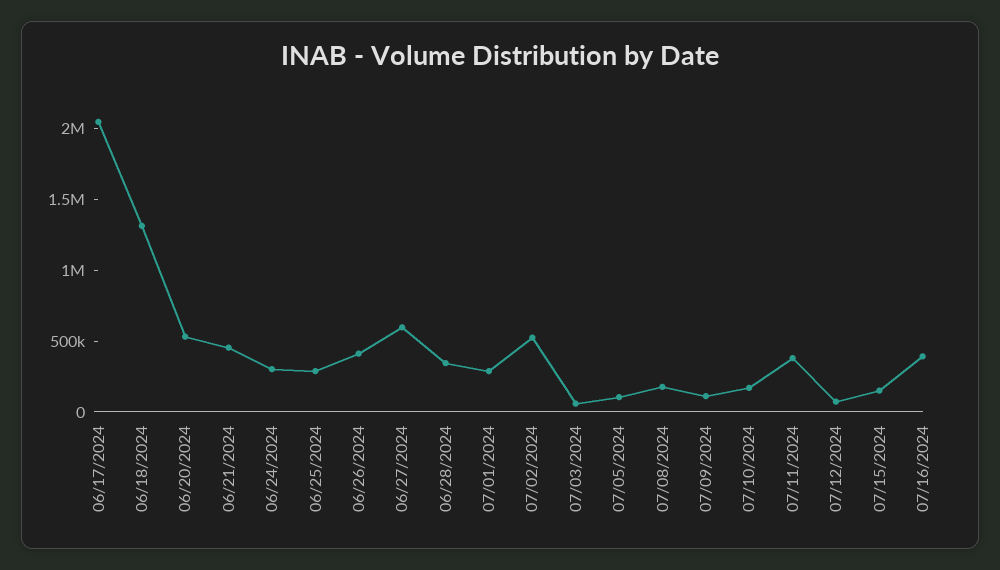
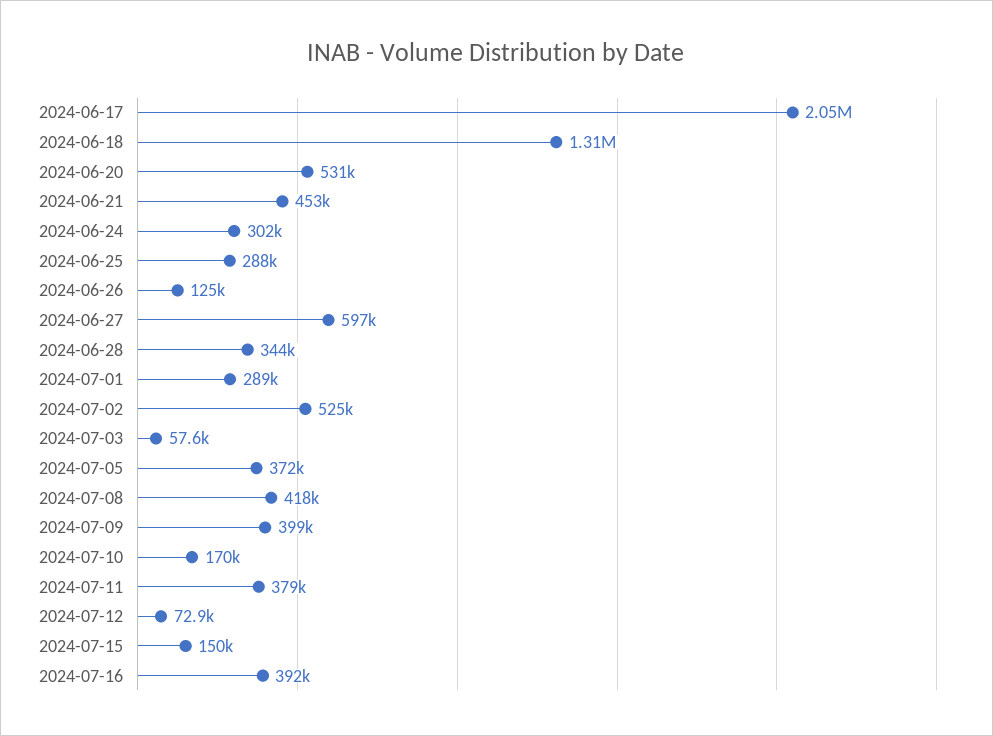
06/26/2024: 400000 -> 125000
07/05/2024: 100000 -> 372000
07/08/2024: 200000 -> 418000
07/09/2024: 100000 -> 399000

